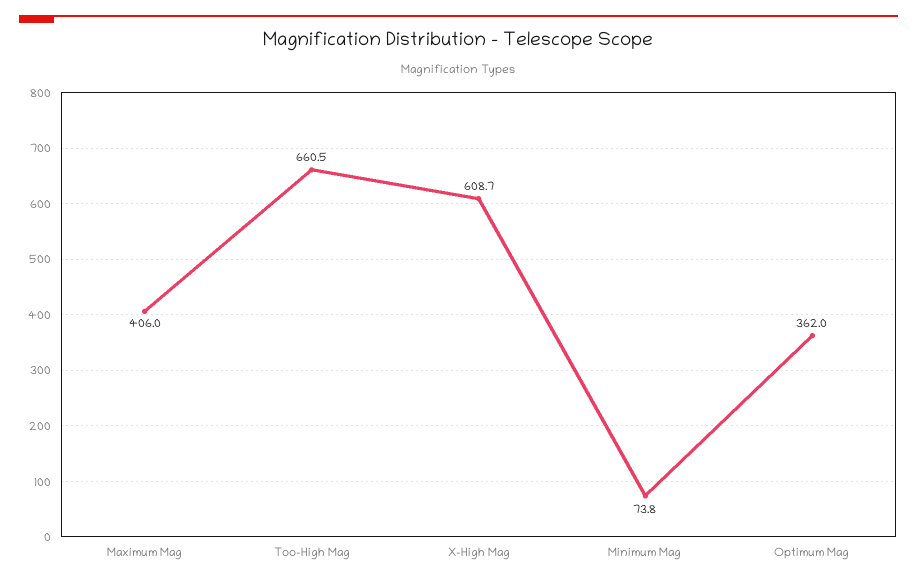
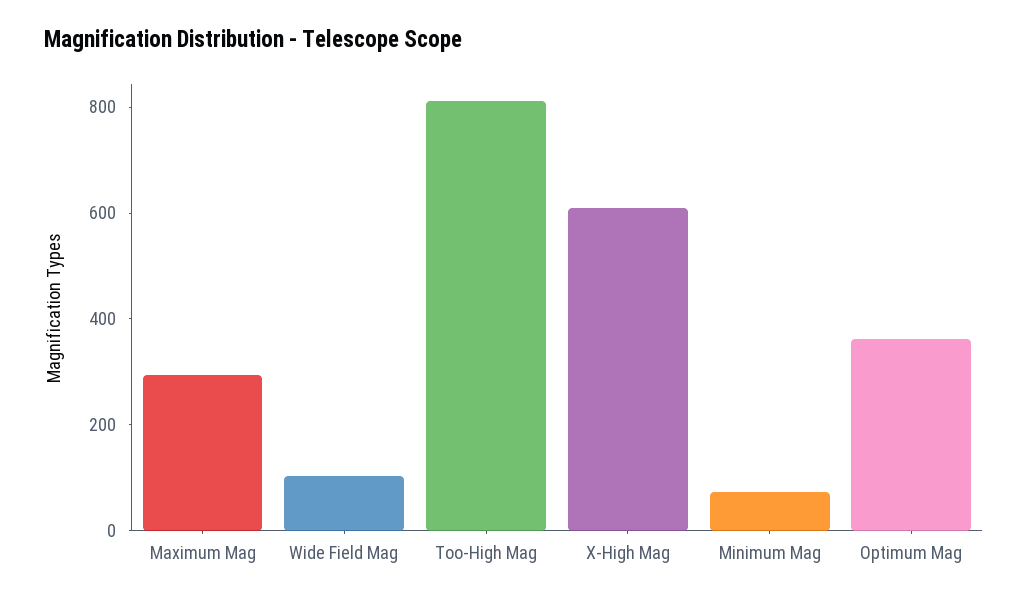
Maximum Mag: 406 -> 300
Too-High Mag: 660.5 -> 800
Wide Field Mag: none -> 100

